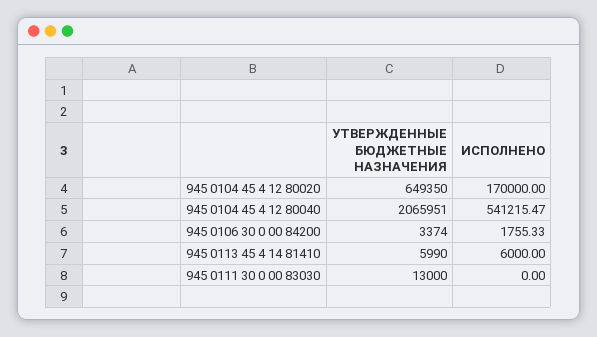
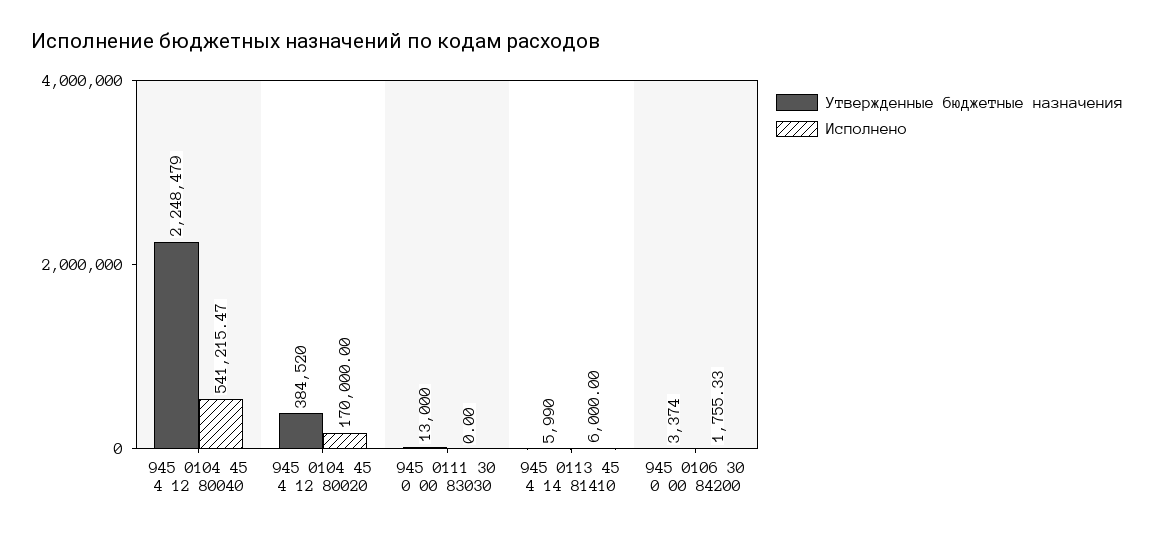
УТВЕРЖДЕННЫЕ БЮДЖЕТНЫЕ НАЗНАЧЕНИЯ, 945 0104 45 4 12 80020: 649350 -> 384520
УТВЕРЖДЕННЫЕ БЮДЖЕТНЫЕ НАЗНАЧЕНИЯ, 945 0104 45 4 12 80040: 2065951 -> 2248479

